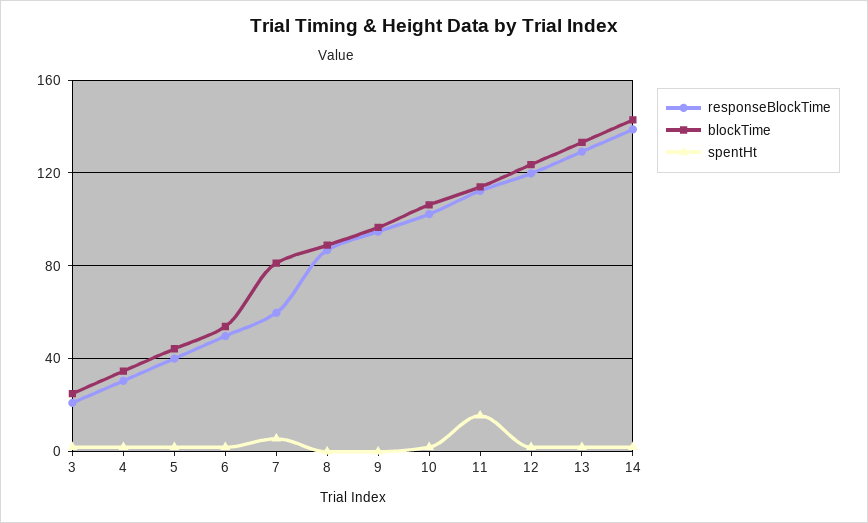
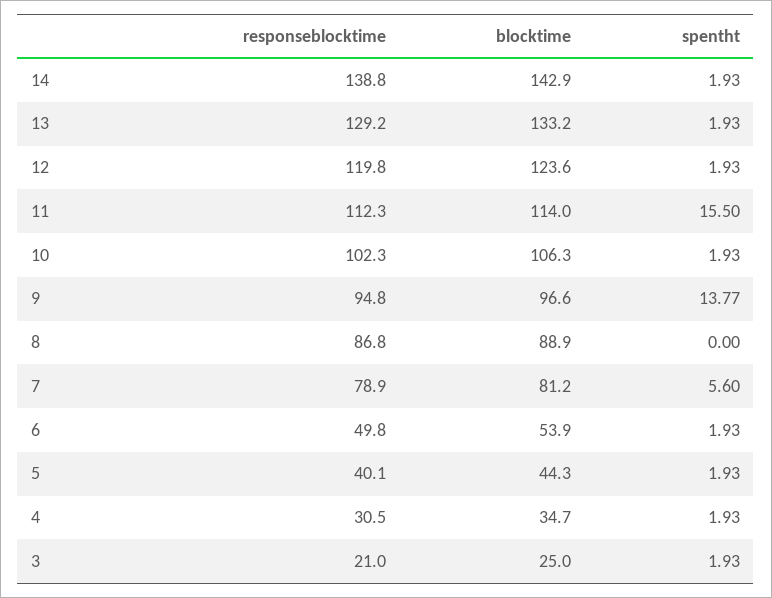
responseBlockTime, 7: 60 -> 78.9
spentHt, 9: 0 -> 13.77

